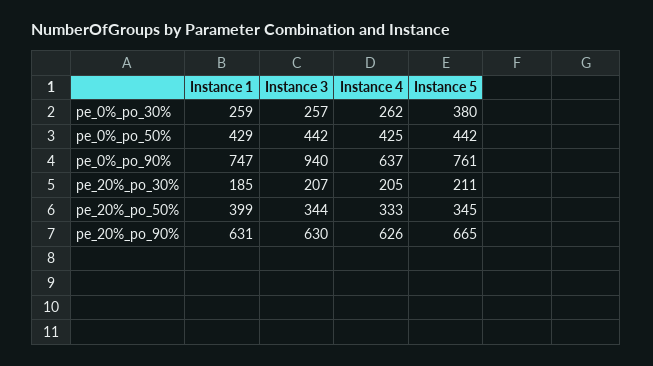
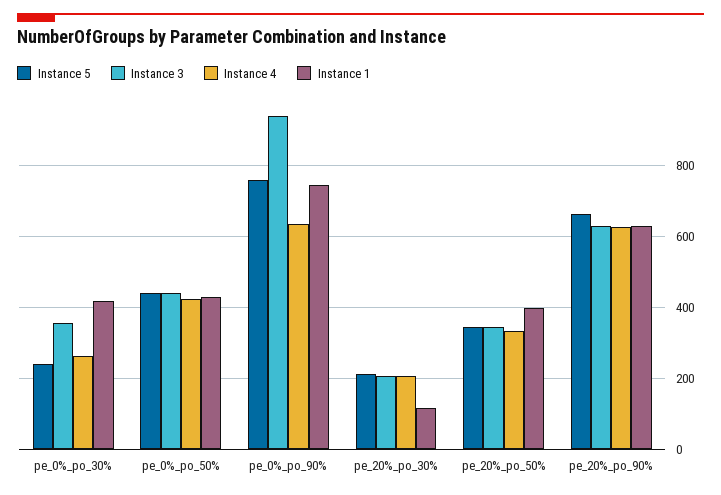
Instance 1, pe_0%_po_30%: 259 -> 420
Instance 3, pe_0%_po_30%: 257 -> 360
Instance 5, pe_0%_po_30%: 380 -> 240
Instance 1, pe_20%_po_30%: 185 -> 120

